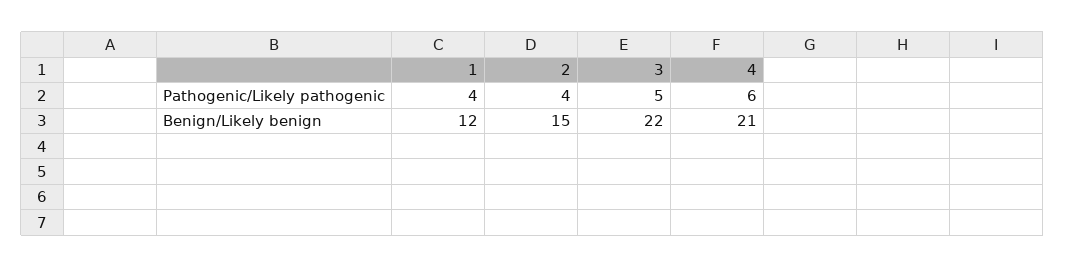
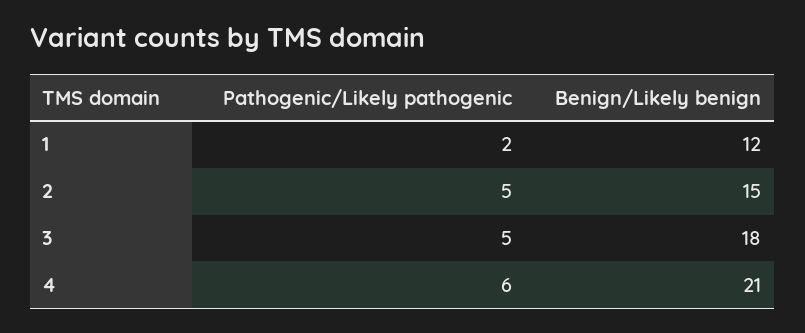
1, Pathogenic/Likely pathogenic: 4 -> 2
2, Pathogenic/Likely pathogenic: 4 -> 5
3, Benign/Likely benign: 22 -> 18

